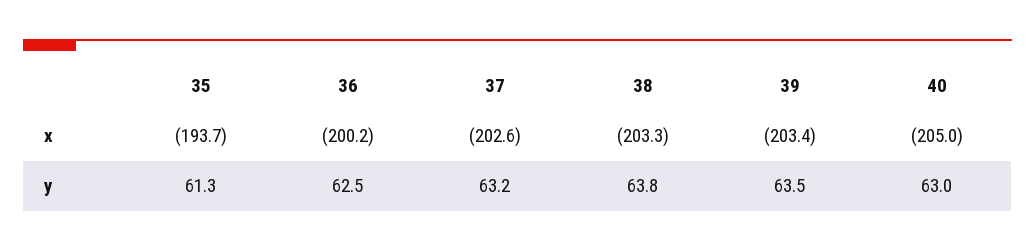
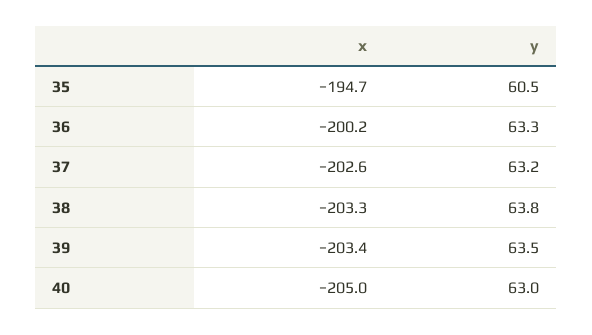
35, x: -193.7 -> -194.7
35, y: 61.3 -> 60.5
36, y: 62.5 -> 63.3

